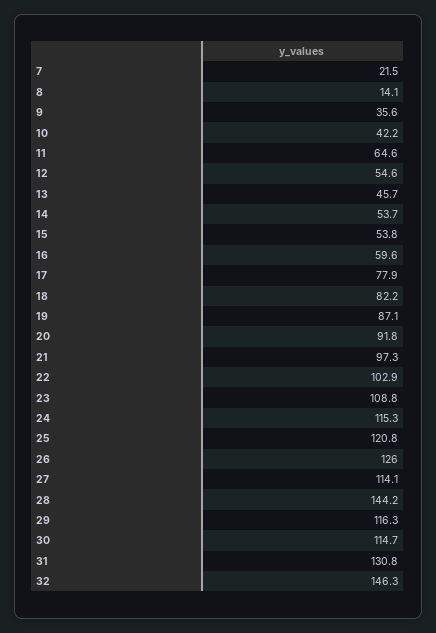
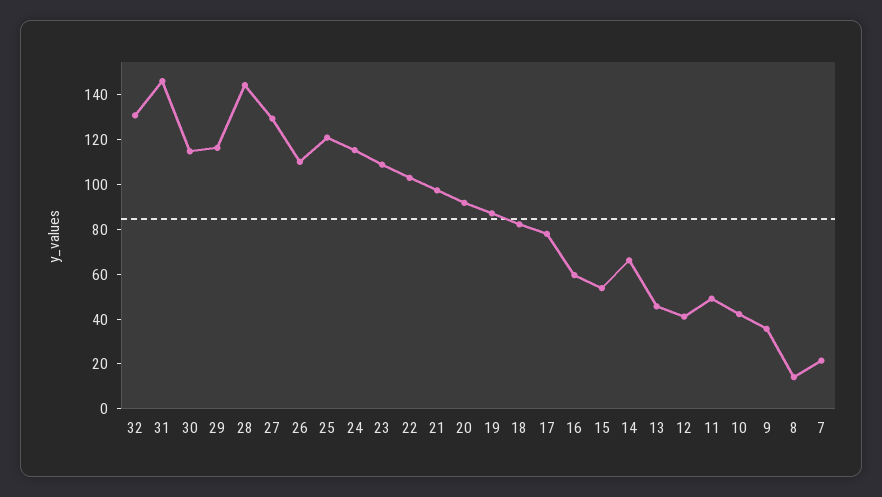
11: 64.6 -> 50
12: 54.6 -> 40
14: 53.7 -> 65
26: 126 -> 110
27: 114.1 -> 130
31: 130.8 -> 145
32: 146.3 -> 130

